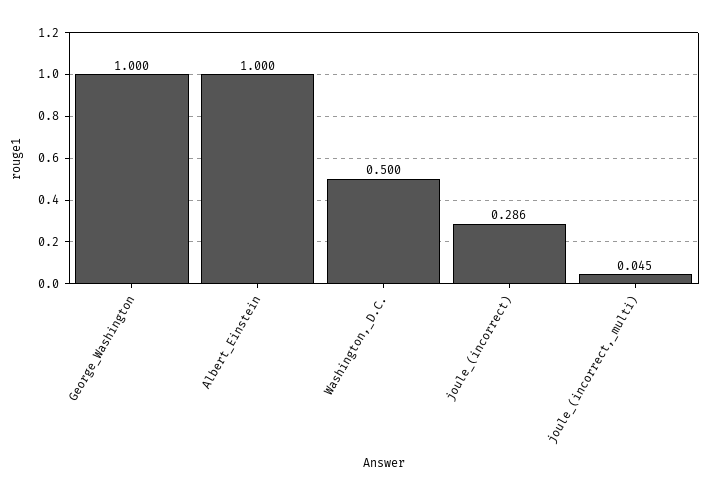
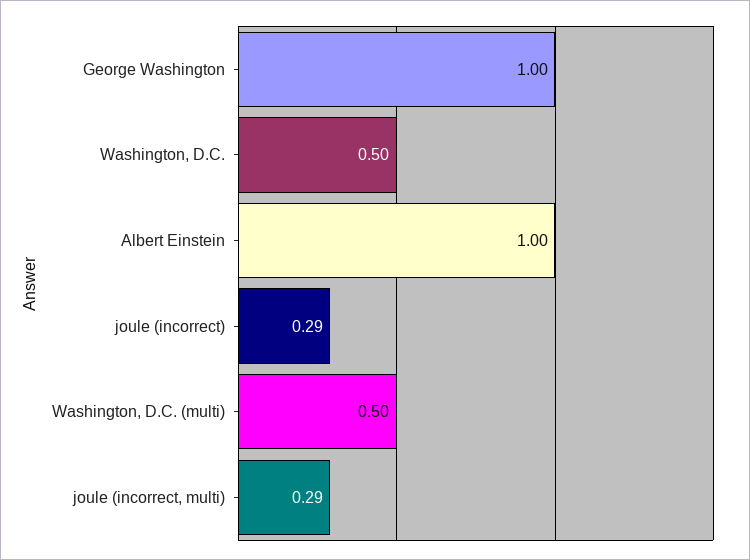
joule_(incorrect,_multi): 0.045 -> 0.29
Washington, D.C. (multi): none -> 0.5

